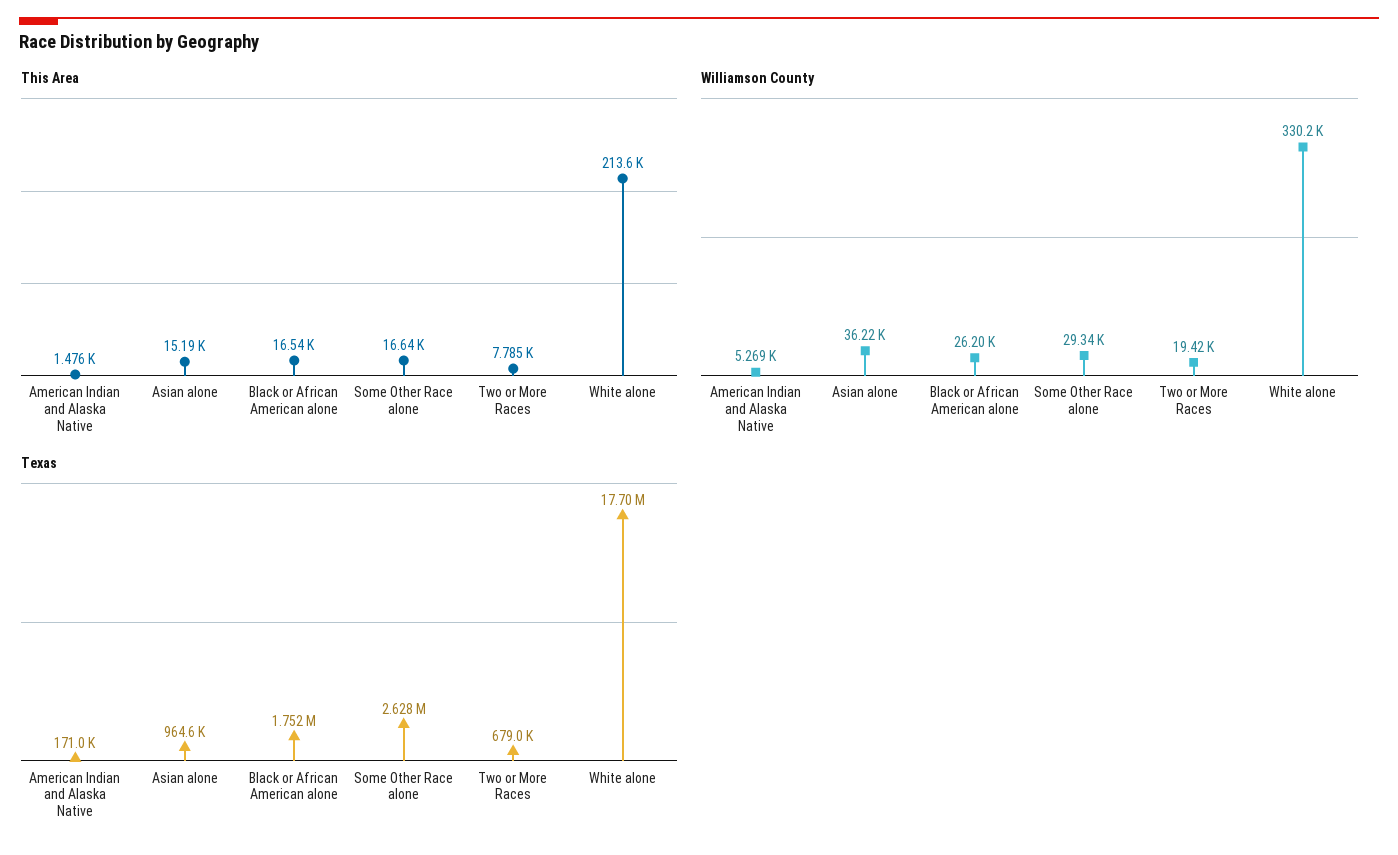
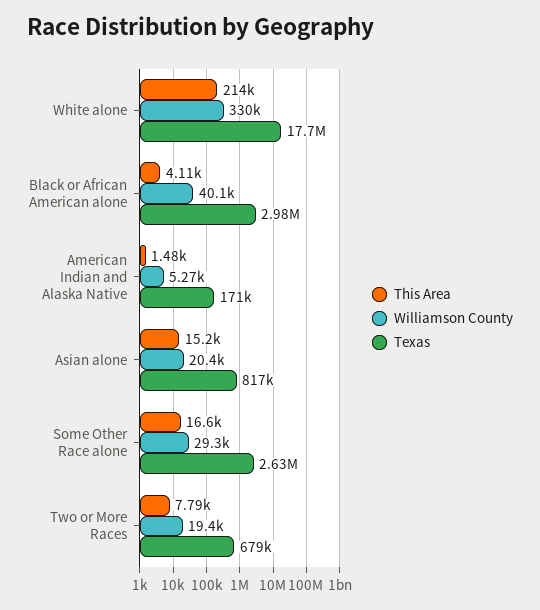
This Area, Black or African American alone: 16540 -> 4110
Williamson County, Asian alone: 36220 -> 20400
Williamson County, Black or African American alone: 26200 -> 40100
Texas, Asian alone: 964600 -> 817000
Texas, Black or African American alone: 1752000 -> 2980000

